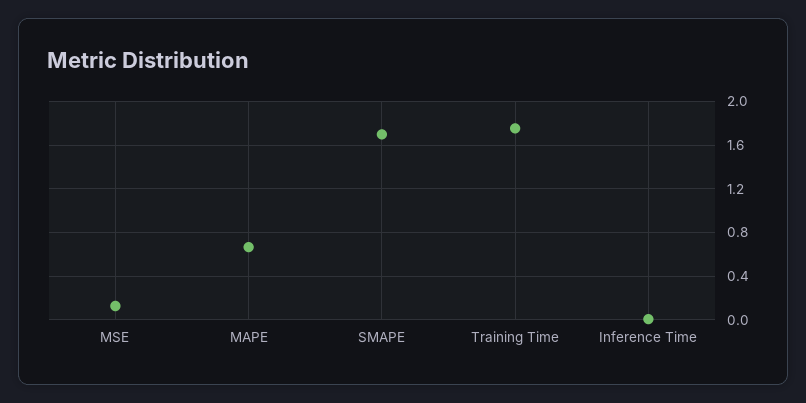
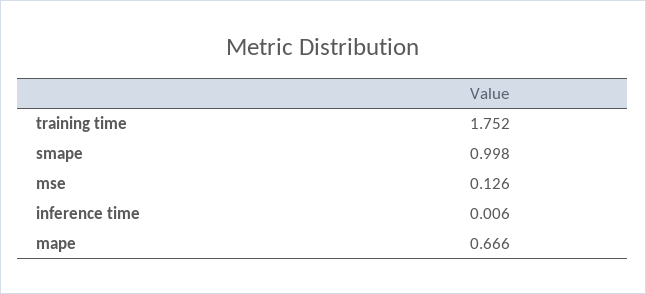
SMAPE: 1.7 -> 0.998

